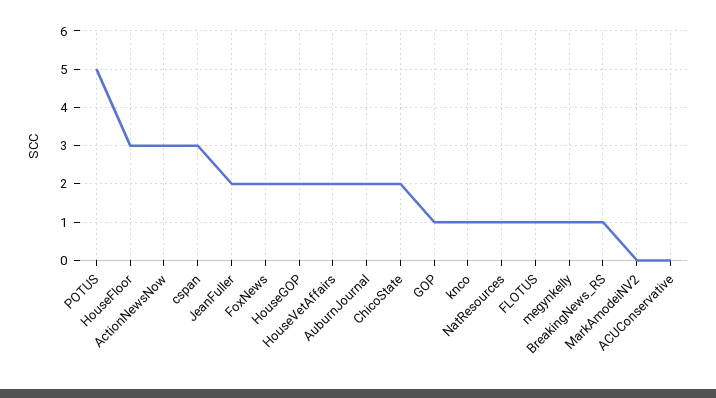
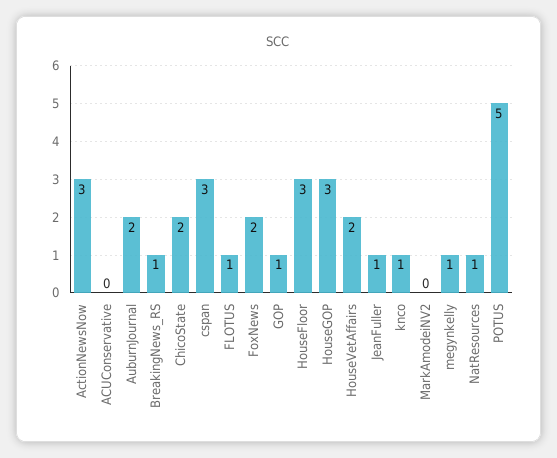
JeanFuller: 2 -> 1
HouseGOP: 2 -> 3

